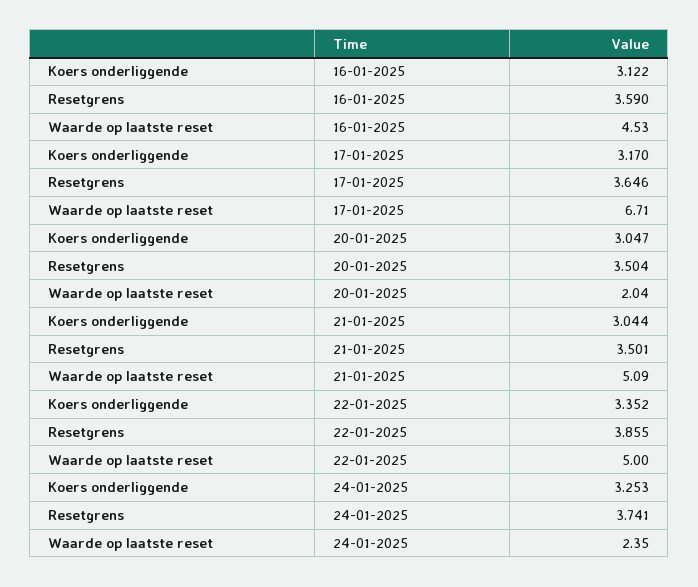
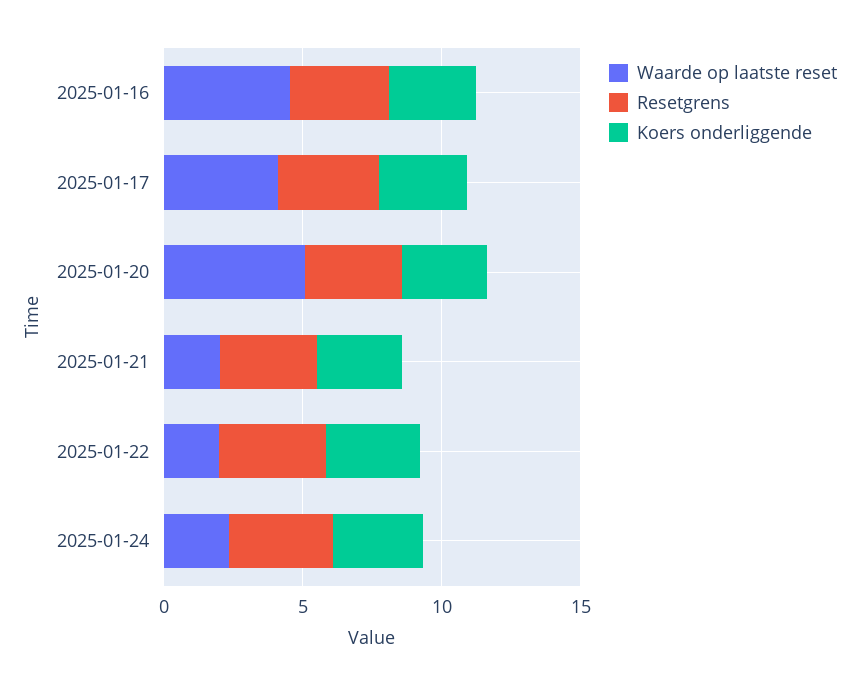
Waarde op laatste reset, 17-01-2025: 6.71 -> 4
Waarde op laatste reset, 20-01-2025: 2.04 -> 5
Waarde op laatste reset, 21-01-2025: 5.09 -> 2
Waarde op laatste reset, 22-01-2025: 5 -> 2

